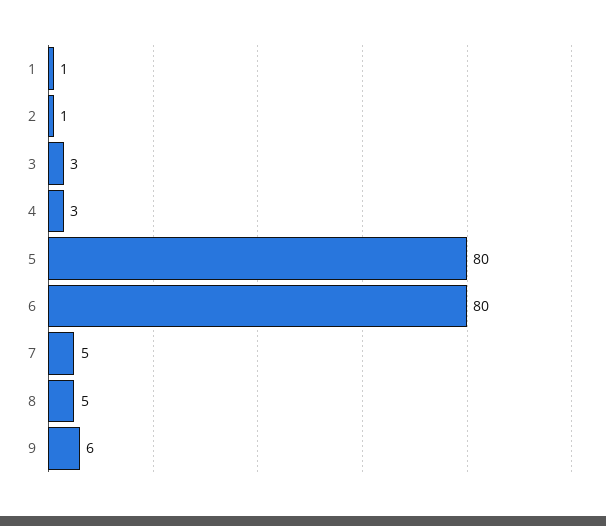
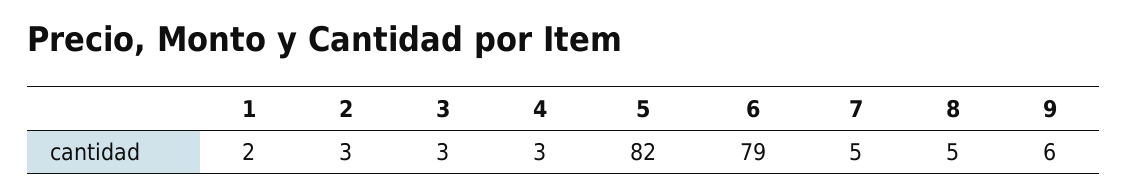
1: 1 -> 2
2: 1 -> 3
5: 80 -> 82
6: 80 -> 79

